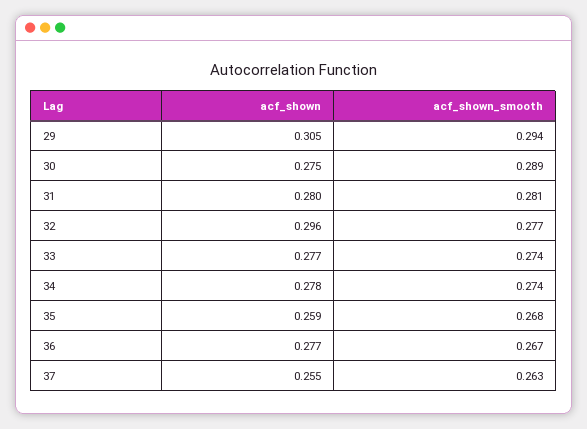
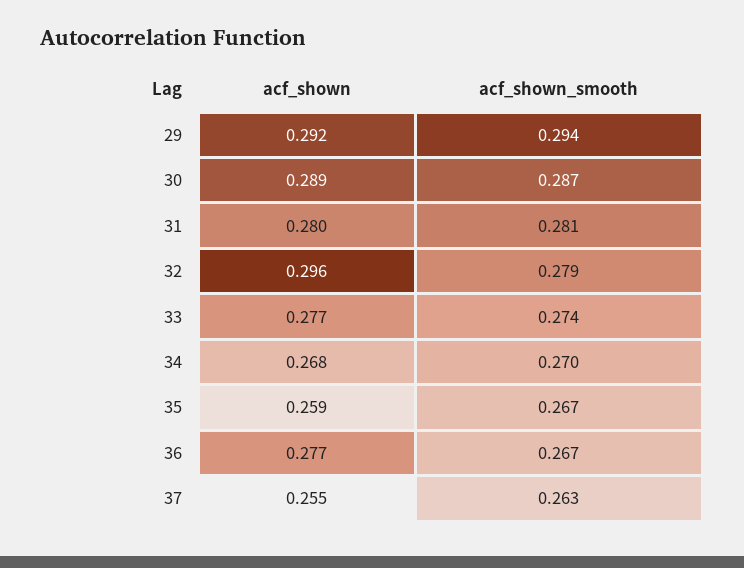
acf_shown, 29: 0.305 -> 0.292
acf_shown, 30: 0.275 -> 0.289
acf_shown_smooth, 30: 0.289 -> 0.287
acf_shown_smooth, 32: 0.277 -> 0.279
acf_shown, 34: 0.278 -> 0.268
acf_shown_smooth, 34: 0.274 -> 0.27
acf_shown_smooth, 35: 0.268 -> 0.267

